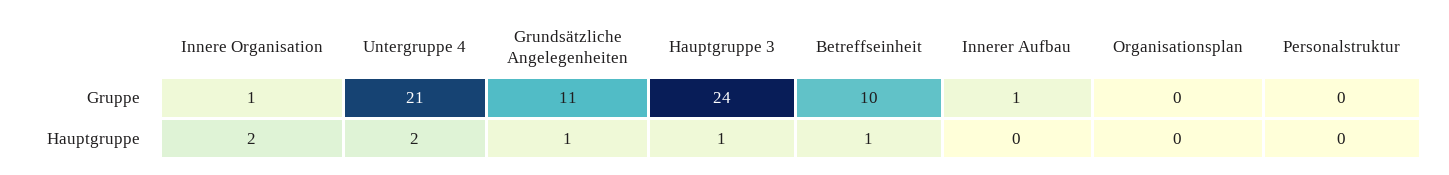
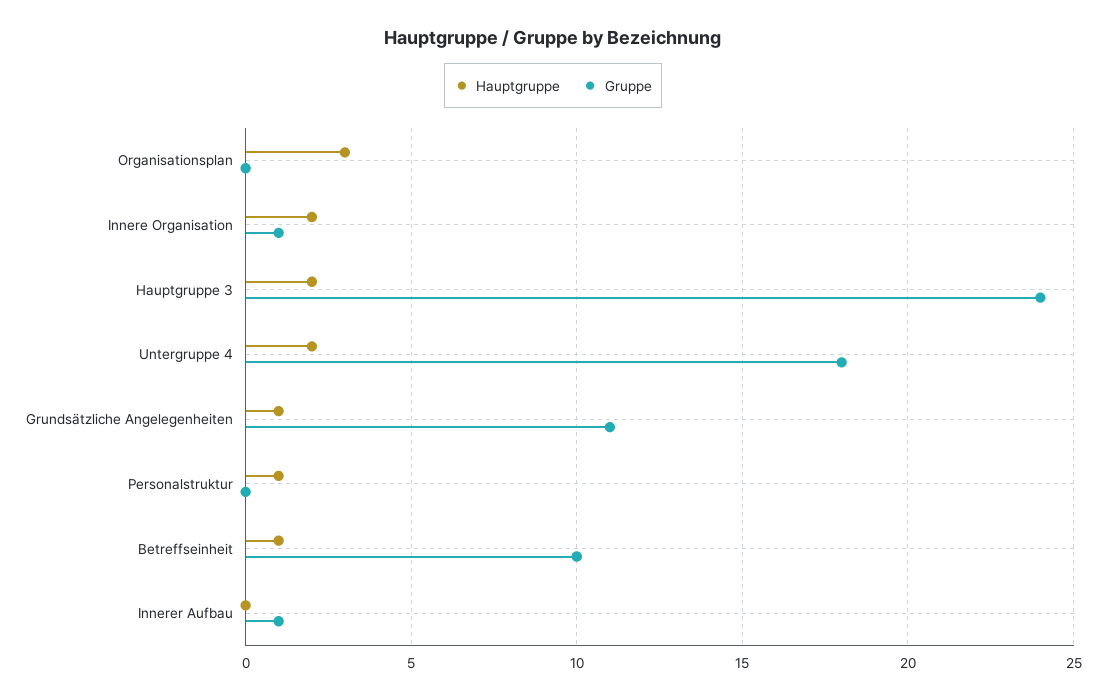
Gruppe, Untergruppe 4: 21 -> 18
Hauptgruppe, Hauptgruppe 3: 1 -> 2
Hauptgruppe, Organisationsplan: 0 -> 3
Hauptgruppe, Personalstruktur: 0 -> 1

